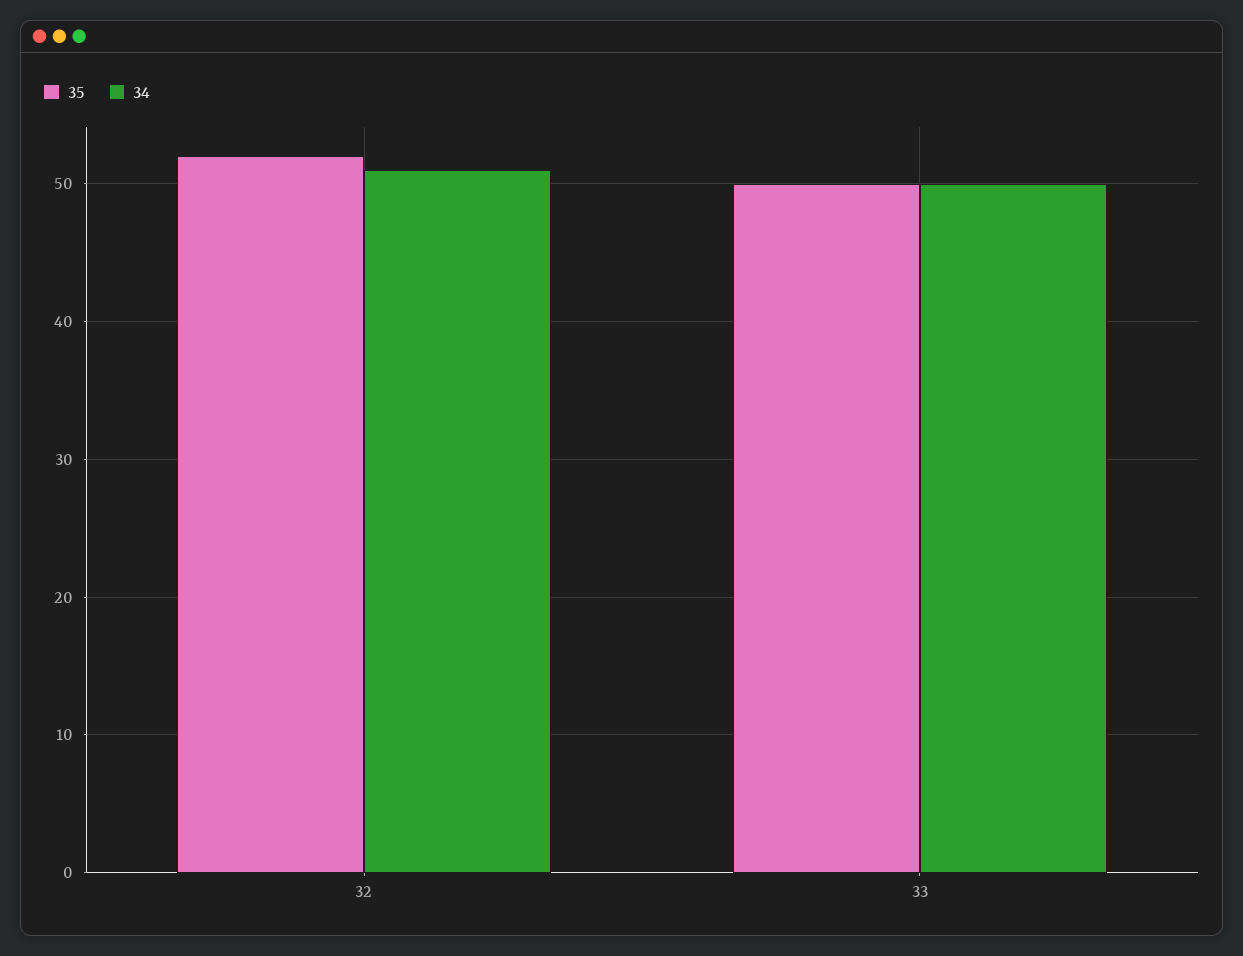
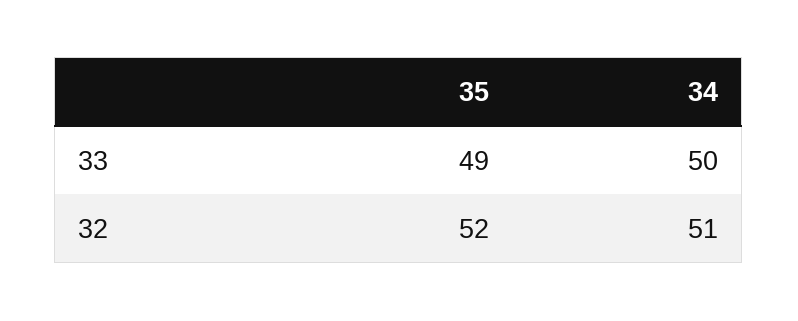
35, 33: 50 -> 49

